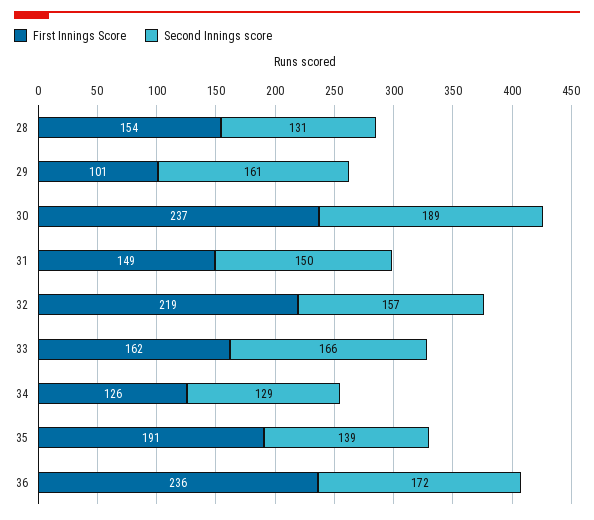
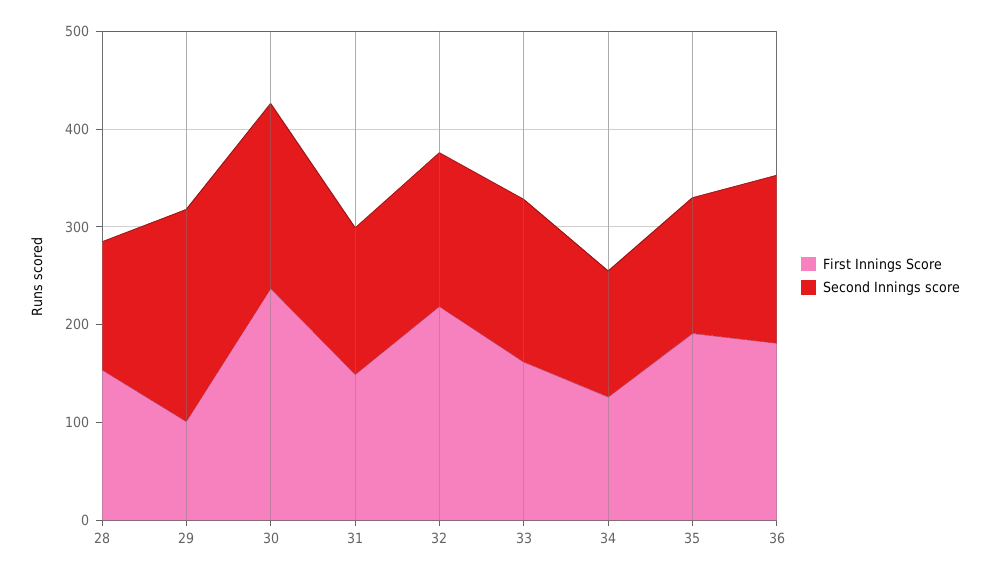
Second Innings score, 29: 161 -> 220
First Innings Score, 36: 236 -> 180

